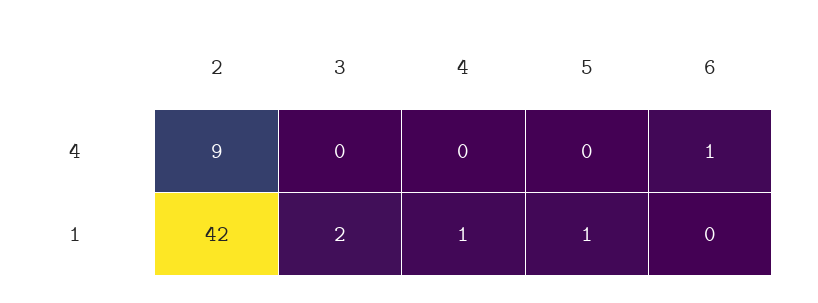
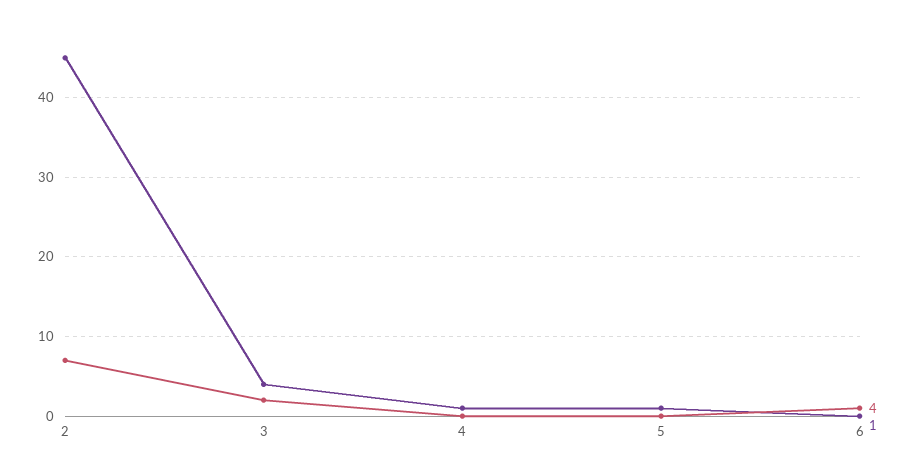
4, 2: 9 -> 7
4, 3: 0 -> 2
1, 2: 42 -> 45
1, 3: 2 -> 4

